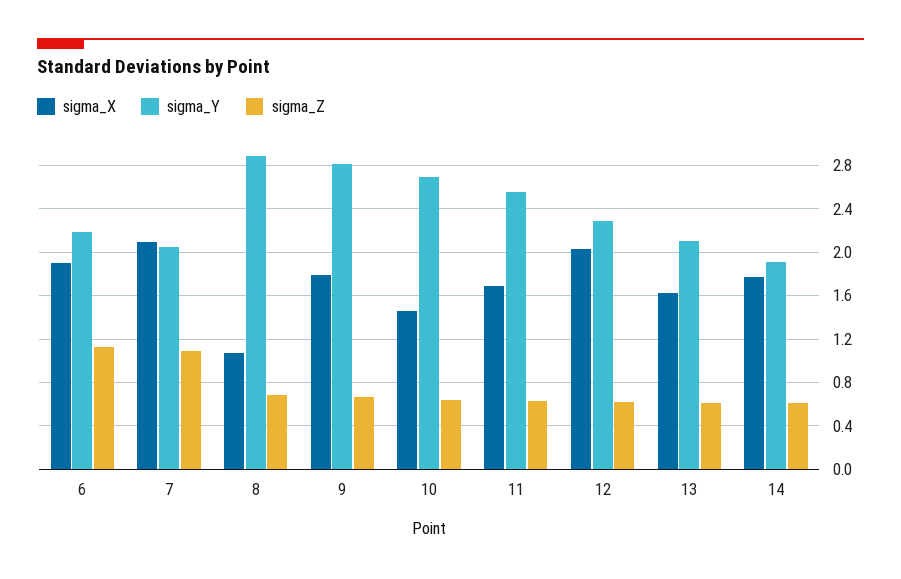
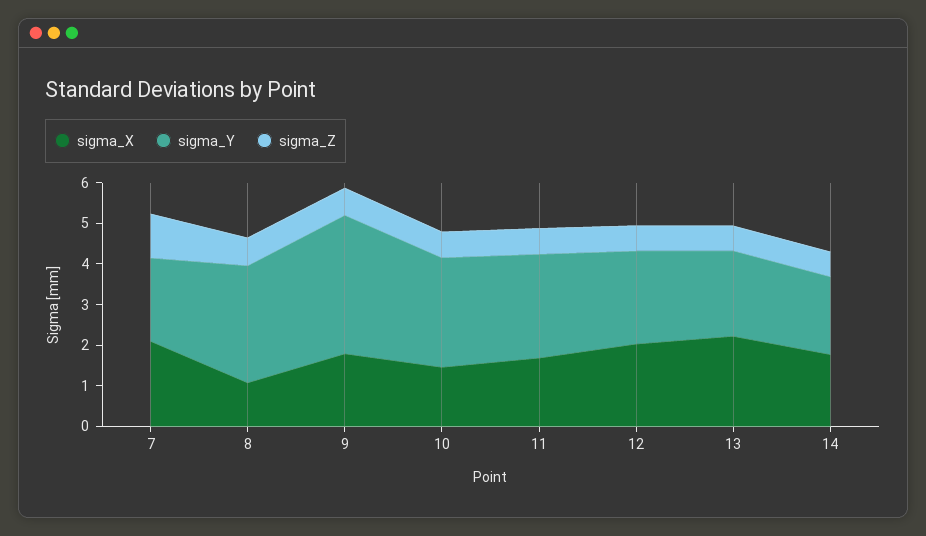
sigma_X, 6: 1.9 -> none
sigma_Y, 6: 2.2 -> none
sigma_Z, 6: 1.1 -> none
sigma_Y, 9: 2.8 -> 3.4
sigma_X, 13: 1.6 -> 2.2

